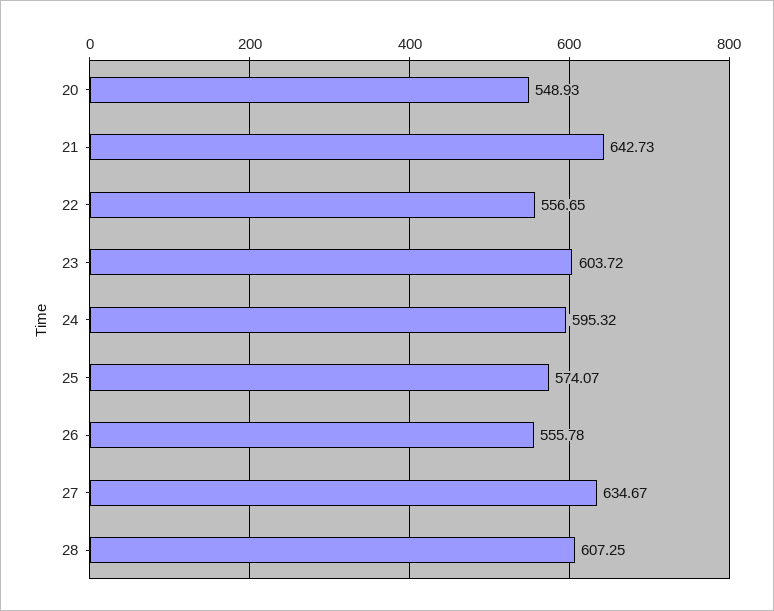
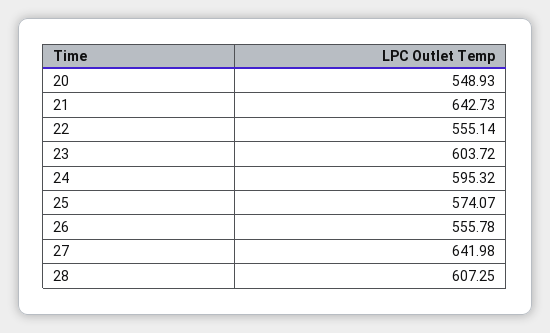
22: 556.65 -> 555.14
27: 634.67 -> 641.98

